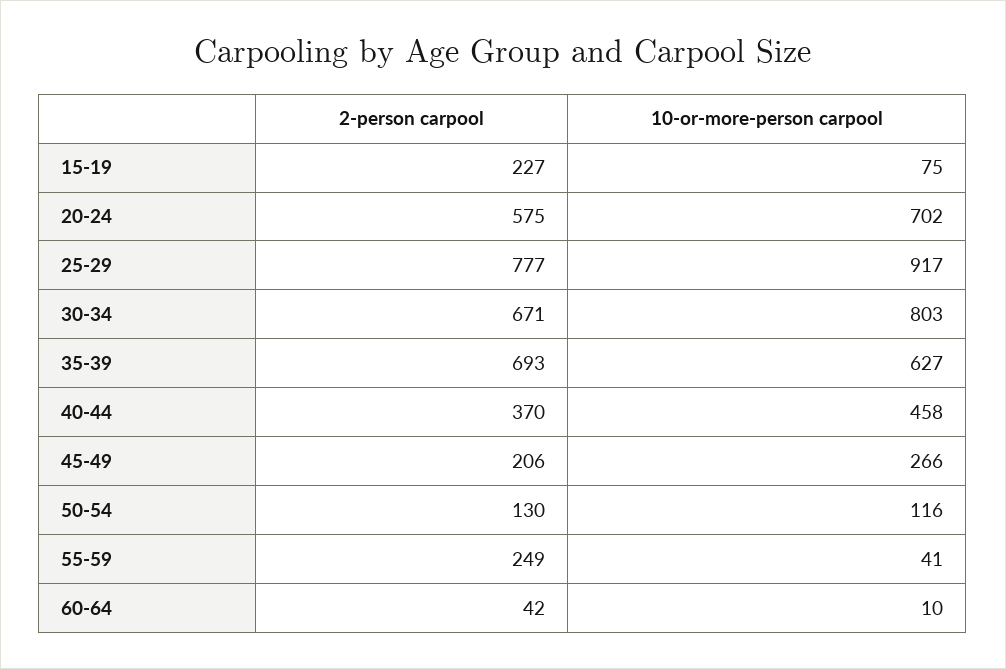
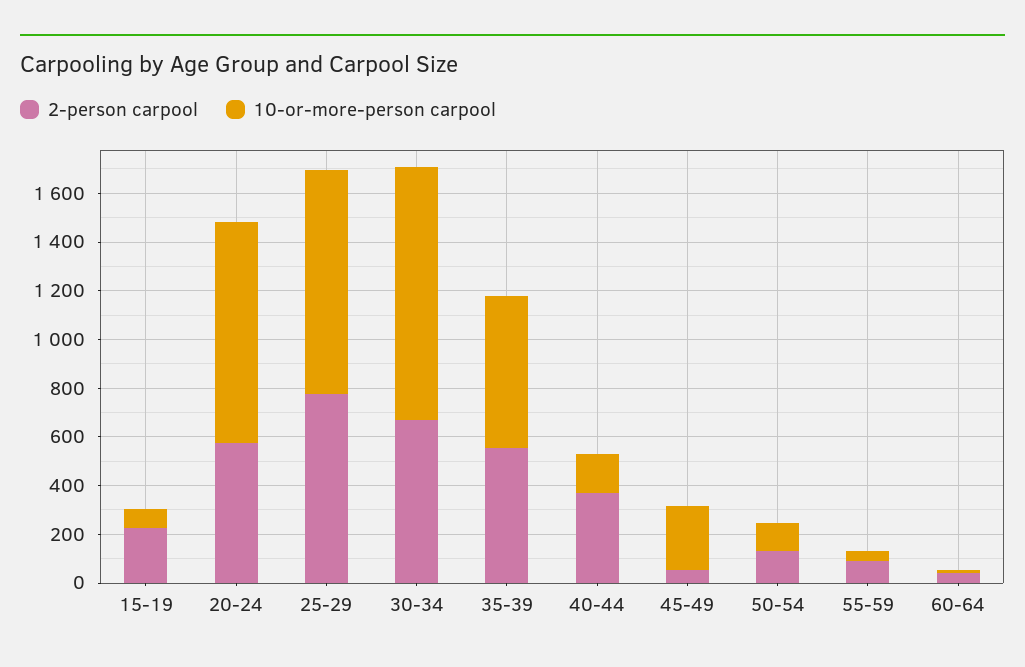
10-or-more-person carpool, 20-24: 702 -> 900
10-or-more-person carpool, 30-34: 803 -> 1050
2-person carpool, 35-39: 693 -> 550
10-or-more-person carpool, 40-44: 458 -> 150
2-person carpool, 45-49: 206 -> 50
2-person carpool, 55-59: 249 -> 100

